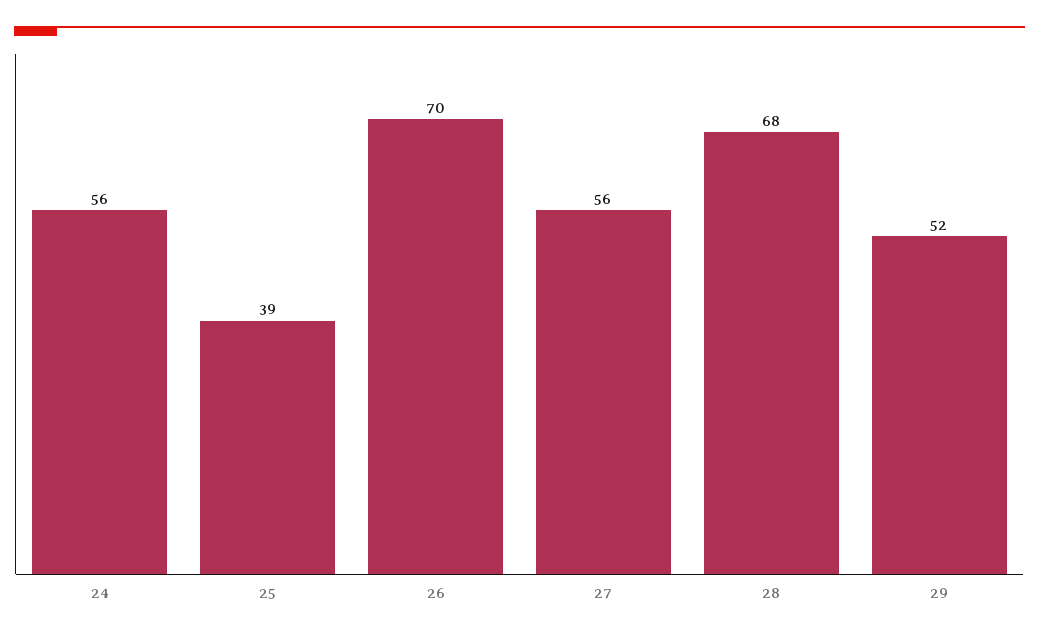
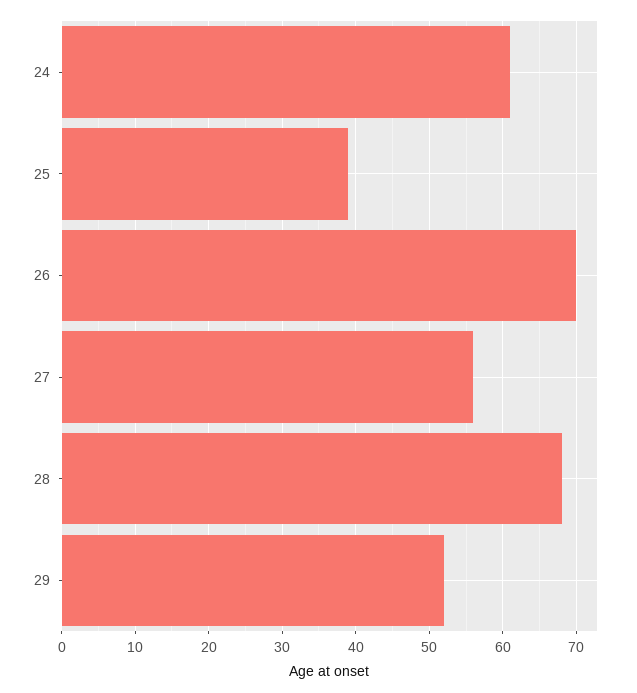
24: 56 -> 61

